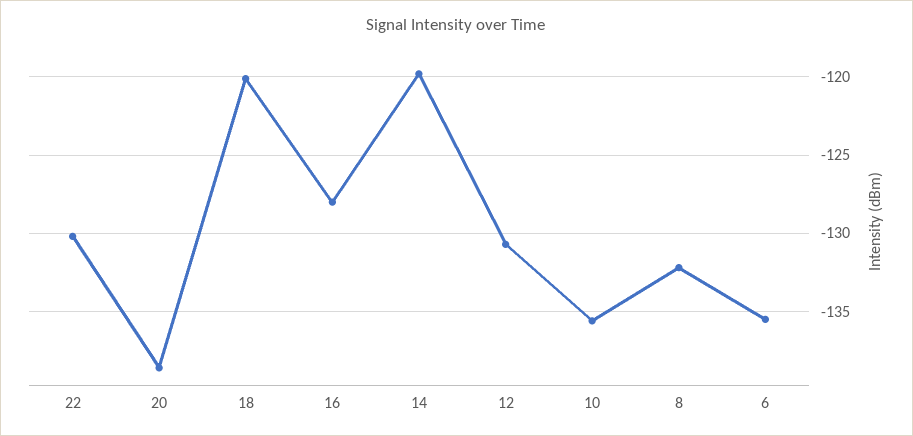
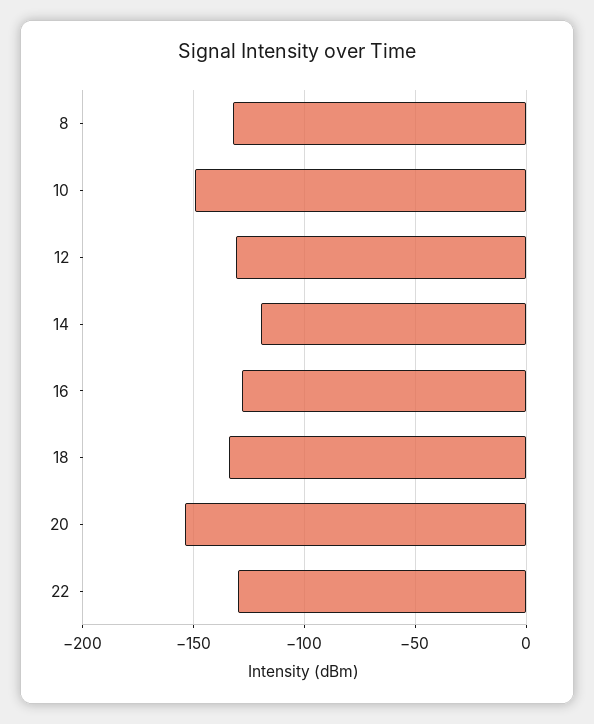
20: -138.5 -> -155
18: -120 -> -135
10: -135.5 -> -150
6: -135.5 -> none

